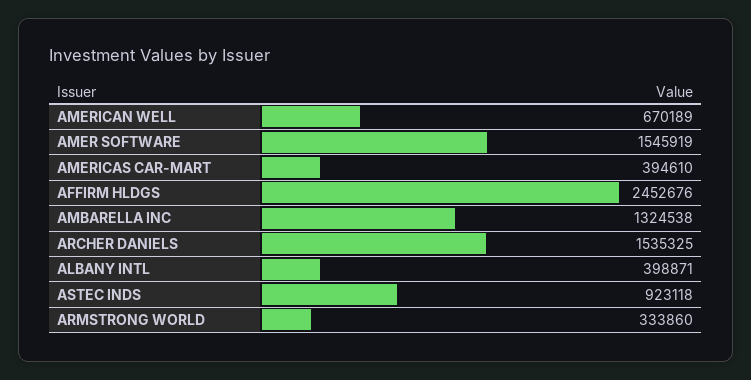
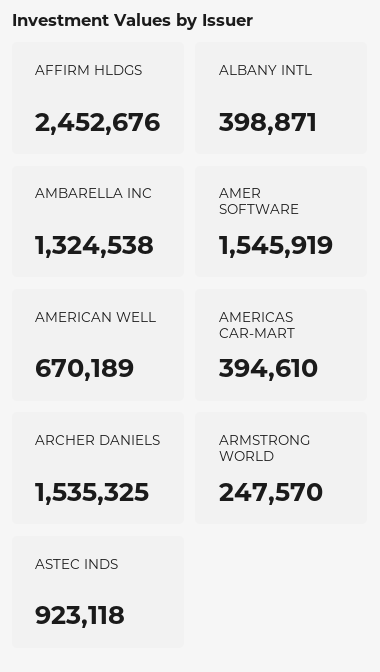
ARMSTRONG WORLD: 333860 -> 247570

